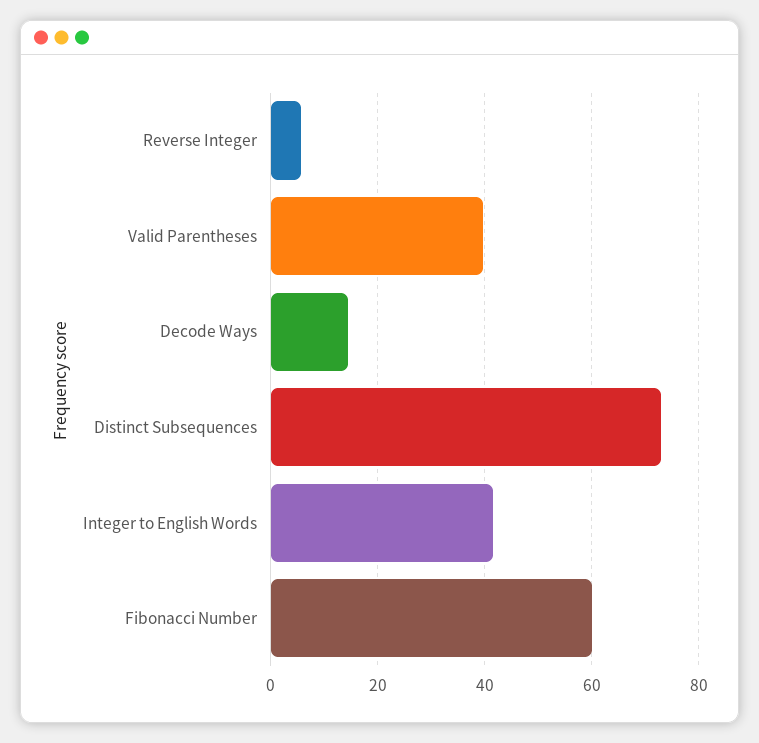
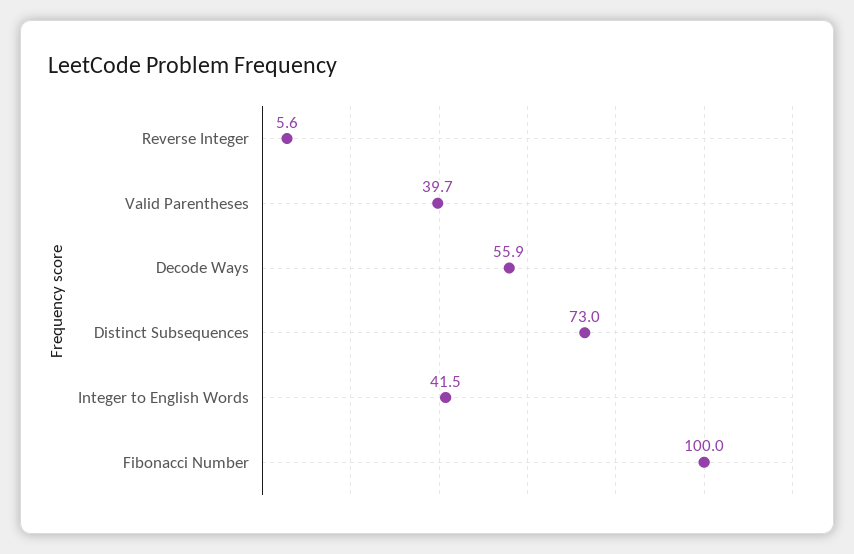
Decode Ways: 14 -> 55.9
Fibonacci Number: 60 -> 100

